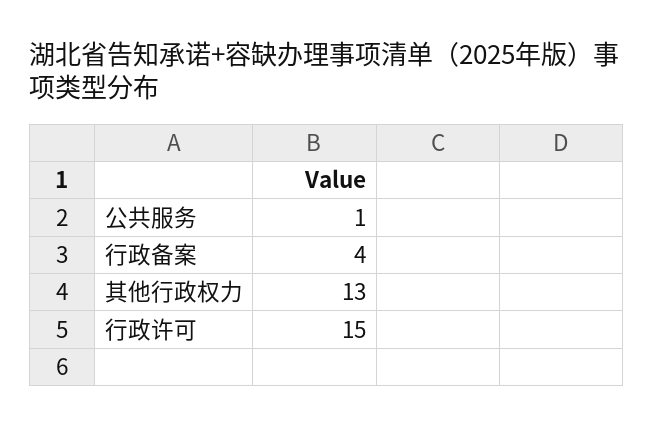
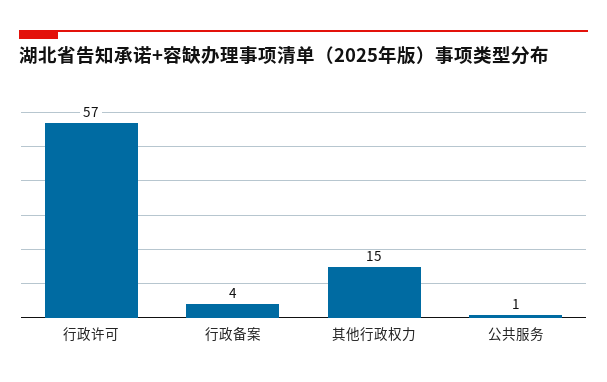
其他行政权力: 13 -> 15
行政许可: 15 -> 57

